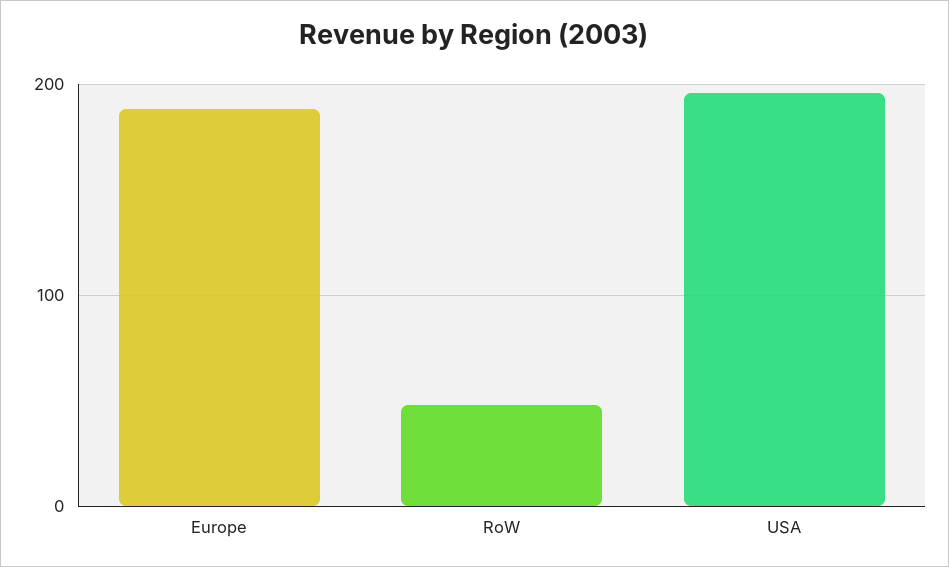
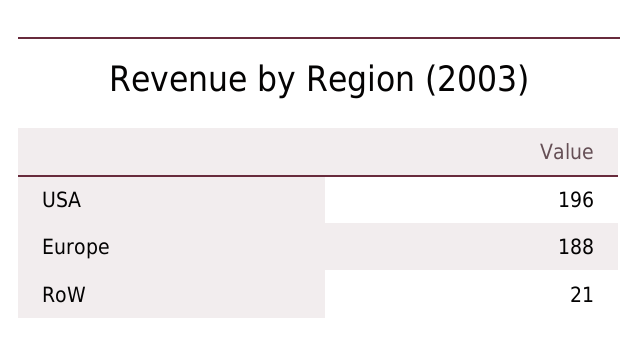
RoW: 50 -> 21

